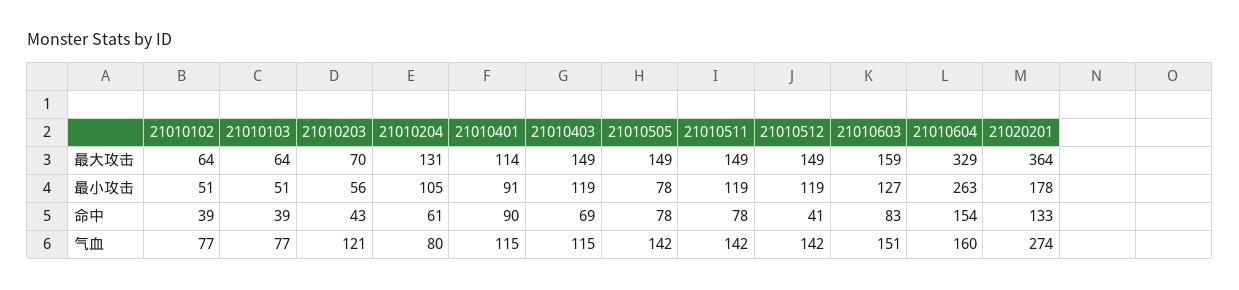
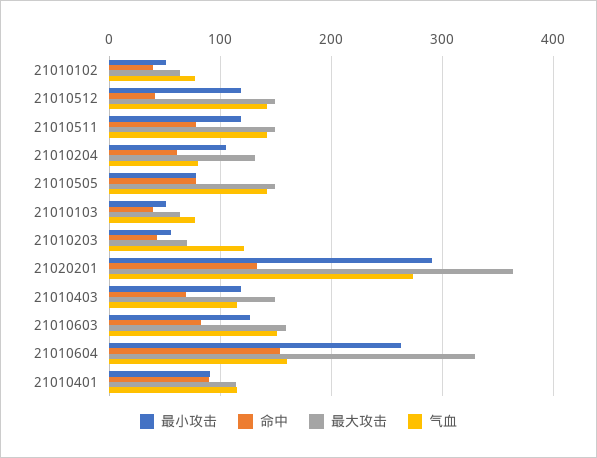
最小攻击, 21020201: 178 -> 290

